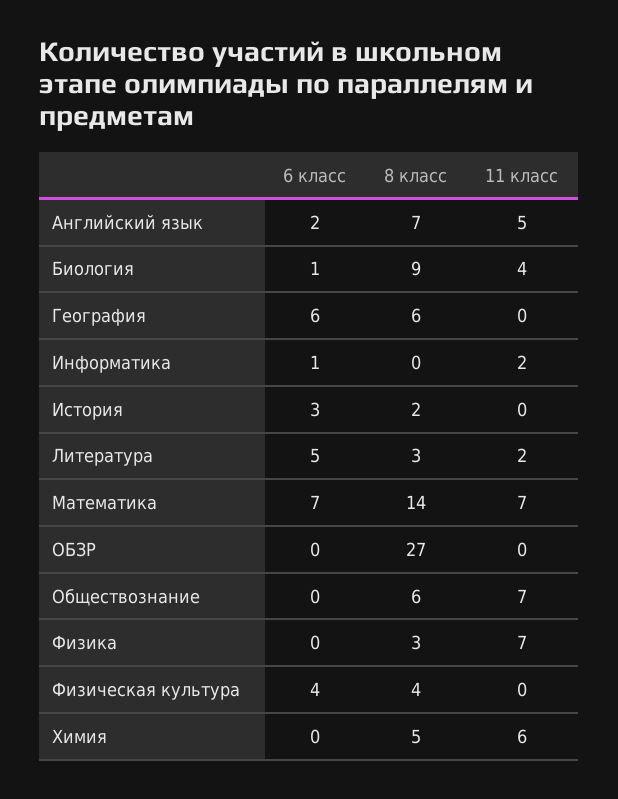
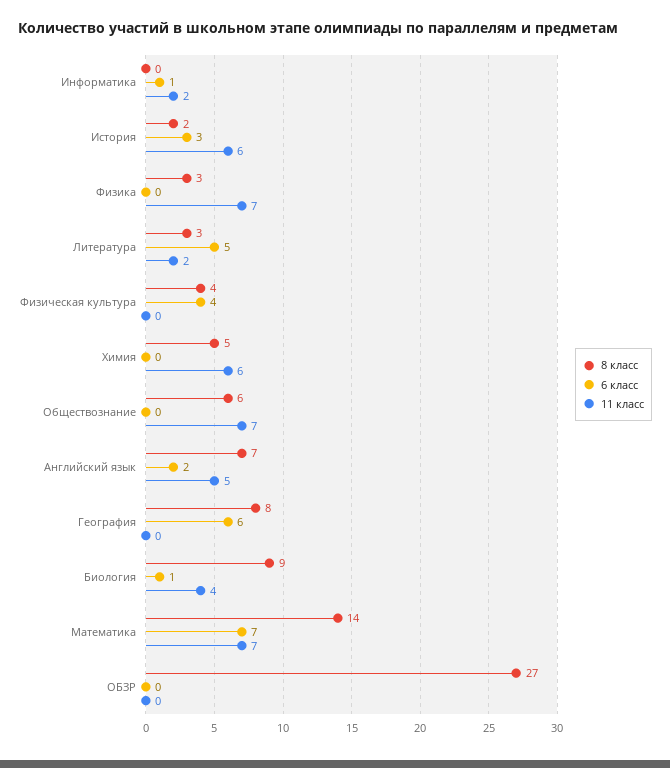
8 класс, География: 6 -> 8
11 класс, История: 0 -> 6

